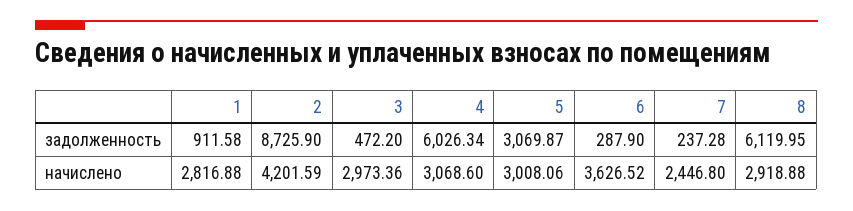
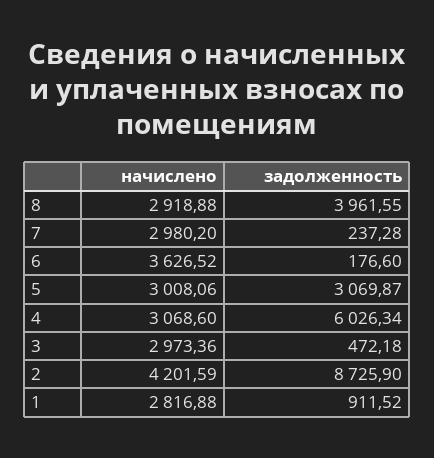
1, задолженность: 911.58 -> 911.52
3, задолженность: 472.2 -> 472.18
6, задолженность: 287.9 -> 176.6
8, задолженность: 6119.95 -> 3961.55
7, начислено: 2446.8 -> 2980.2

